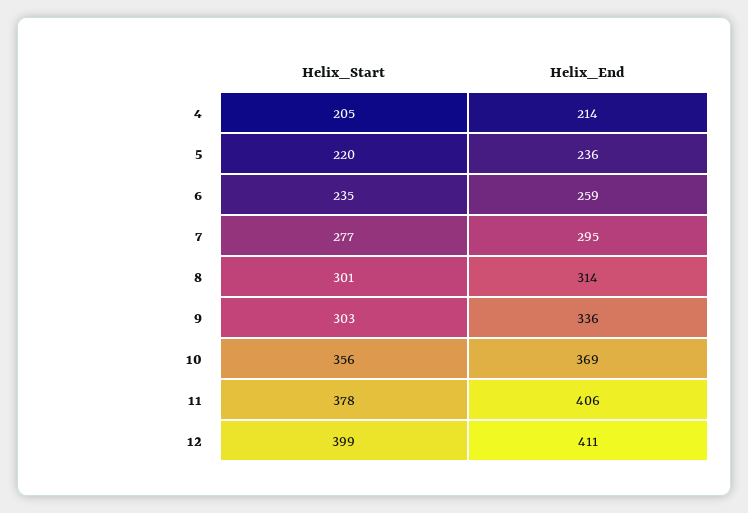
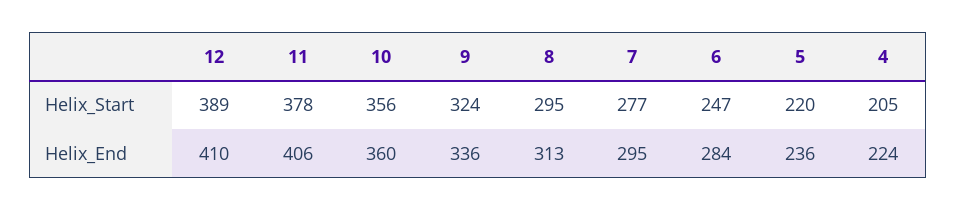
Helix_End, 4: 214 -> 224
Helix_Start, 6: 235 -> 247
Helix_End, 6: 259 -> 284
Helix_Start, 8: 301 -> 295
Helix_End, 8: 314 -> 313
Helix_Start, 9: 303 -> 324
Helix_End, 10: 369 -> 360
Helix_Start, 12: 399 -> 389
Helix_End, 12: 411 -> 410

